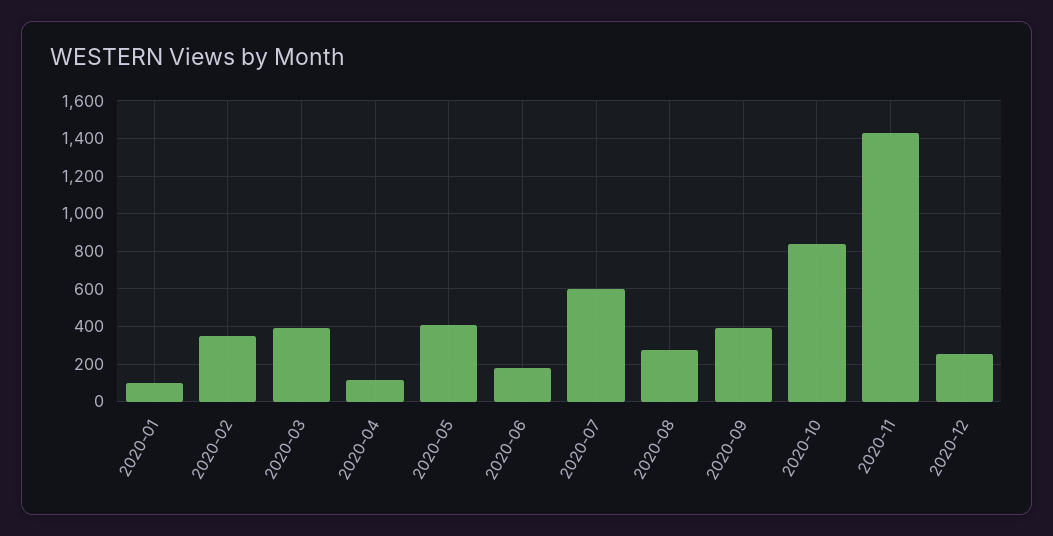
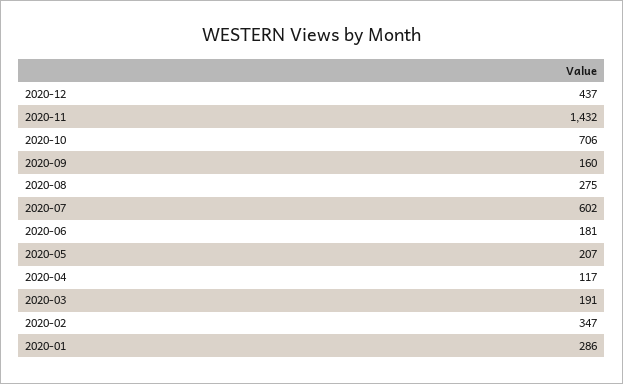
2020-01: 100 -> 286
2020-03: 400 -> 191
2020-05: 400 -> 207
2020-09: 400 -> 160
2020-10: 850 -> 706
2020-12: 250 -> 437

